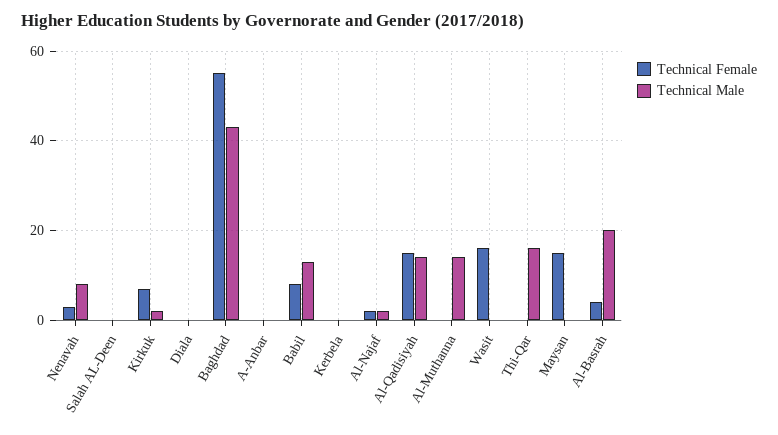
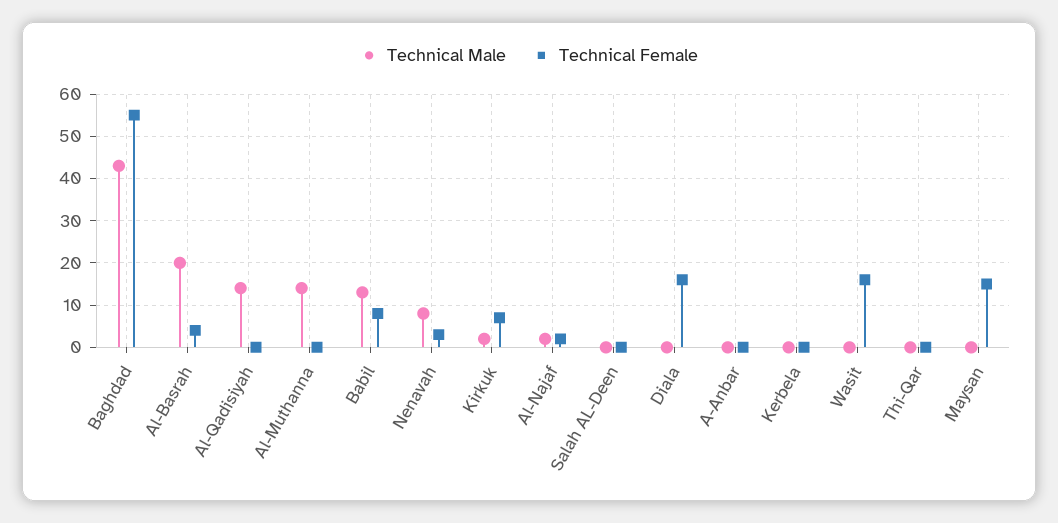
Technical Female, Diala: 0 -> 15
Technical Female, Al-Qadisiyah: 15 -> 0
Technical Male, Thi-Qar: 15 -> 0

